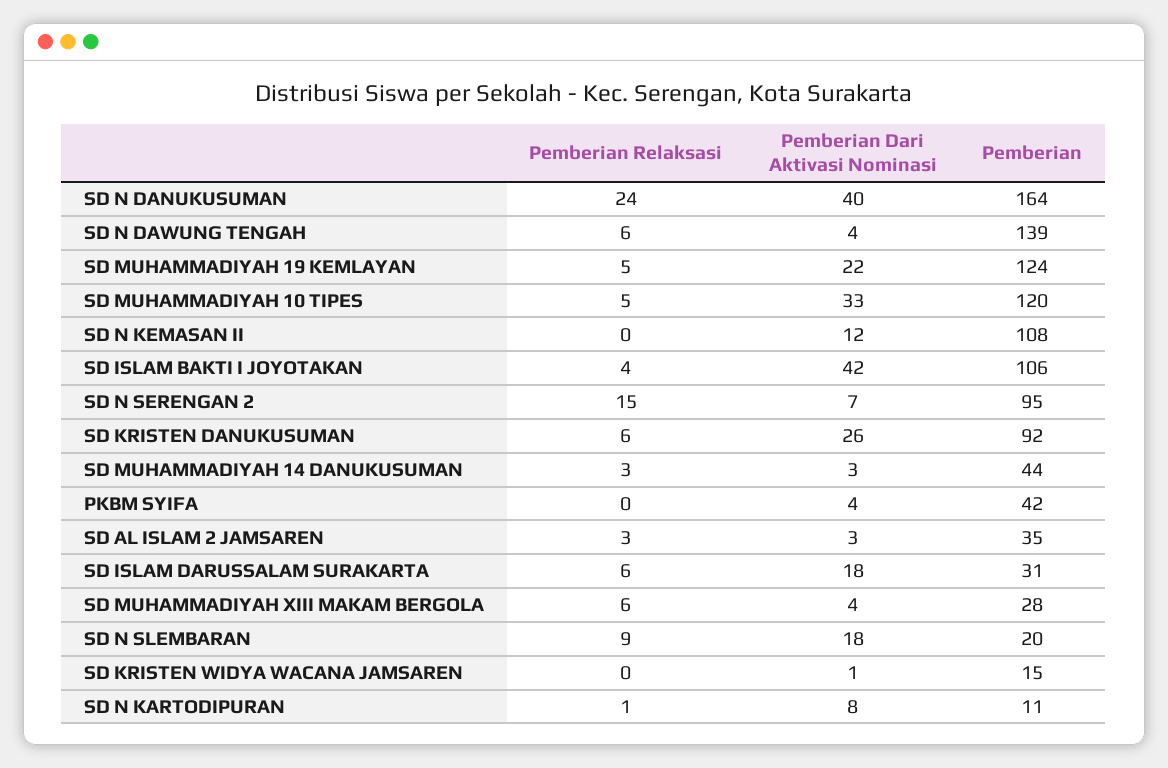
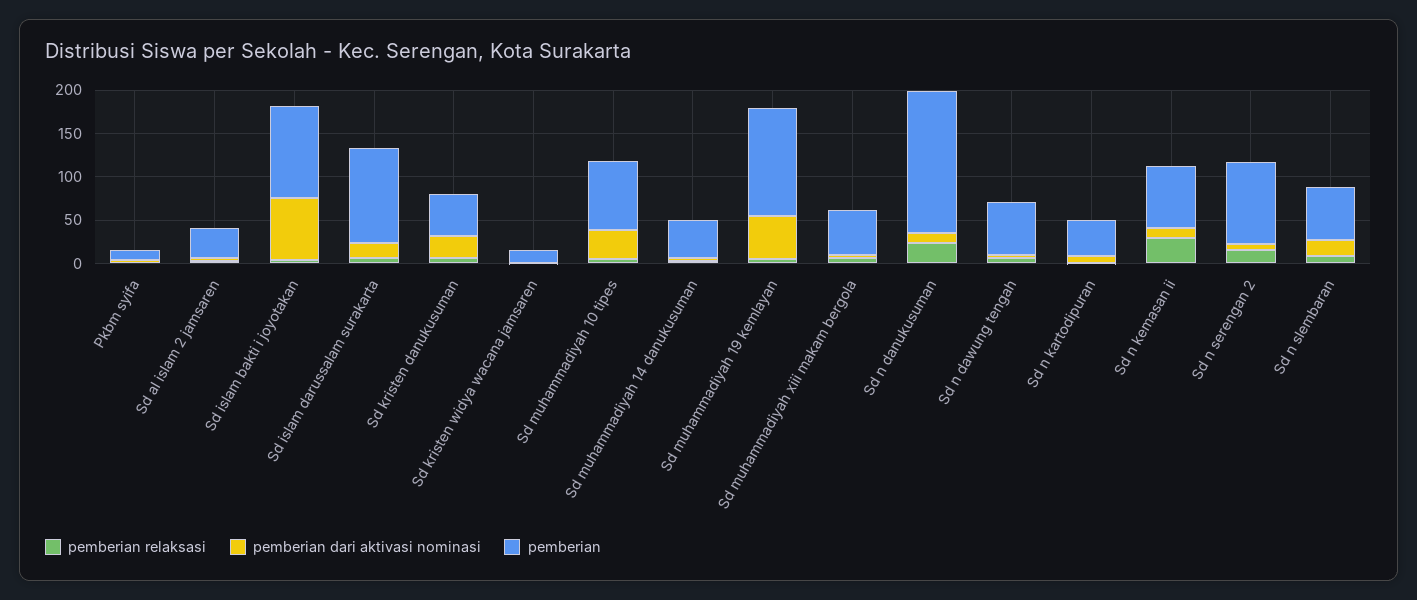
Pemberian Dari Aktivasi Nominasi, SD N DANUKUSUMAN: 40 -> 10
Pemberian, SD N DAWUNG TENGAH: 139 -> 60
Pemberian Dari Aktivasi Nominasi, SD MUHAMMADIYAH 19 KEMLAYAN: 22 -> 50
Pemberian, SD MUHAMMADIYAH 10 TIPES: 120 -> 80
Pemberian Relaksasi, SD N KEMASAN II: 0 -> 30
Pemberian, SD N KEMASAN II: 108 -> 70
Pemberian Dari Aktivasi Nominasi, SD ISLAM BAKTI I JOYOTAKAN: 42 -> 70
Pemberian, SD KRISTEN DANUKUSUMAN: 92 -> 50
Pemberian, PKBM SYIFA: 42 -> 10
Pemberian, SD ISLAM DARUSSALAM SURAKARTA: 31 -> 110
Pemberian, SD MUHAMMADIYAH XIII MAKAM BERGOLA: 28 -> 50
Pemberian, SD N SLEMBARAN: 20 -> 60
Pemberian, SD N KARTODIPURAN: 11 -> 40

